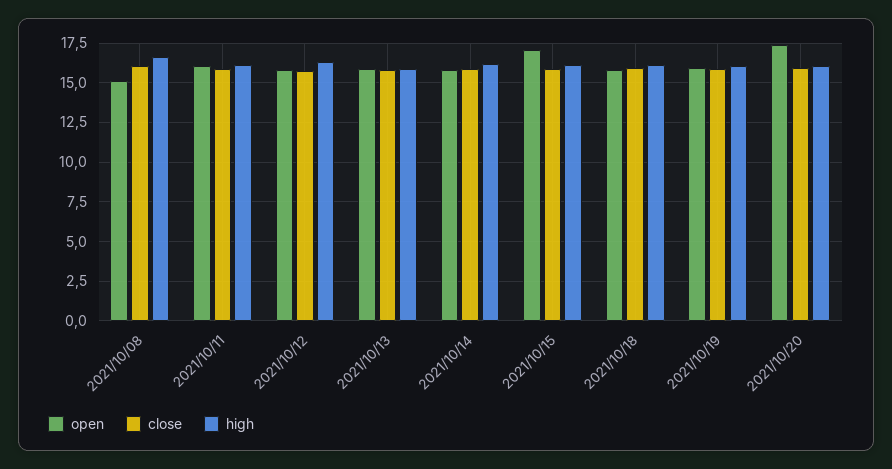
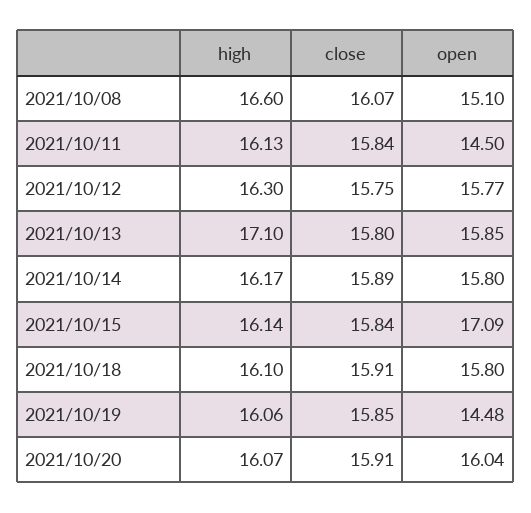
open, 2021/10/11: 16 -> 14.5
high, 2021/10/13: 16 -> 17.1
open, 2021/10/19: 16 -> 14.48
open, 2021/10/20: 17.5 -> 16.04

